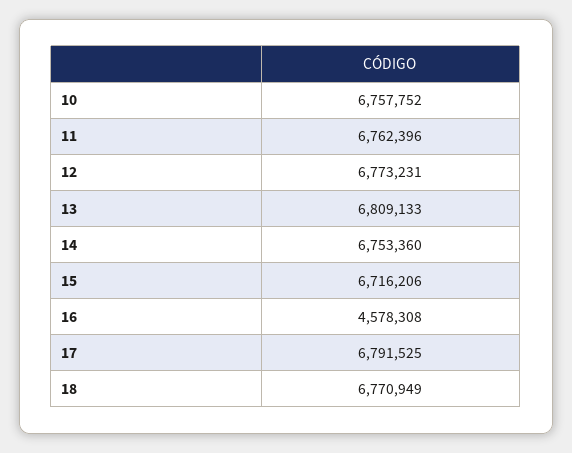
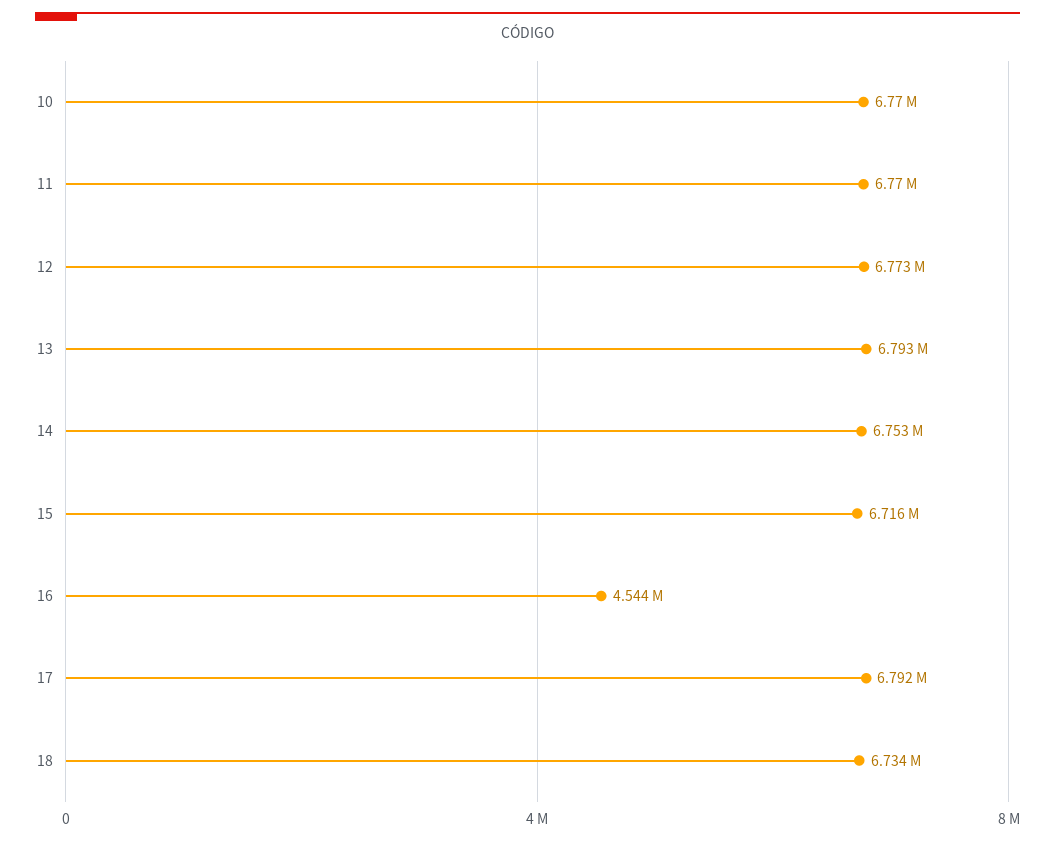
10: 6757752 -> 6770000
11: 6762396 -> 6770000
13: 6809133 -> 6793000
16: 4578308 -> 4544000
18: 6770949 -> 6734000

